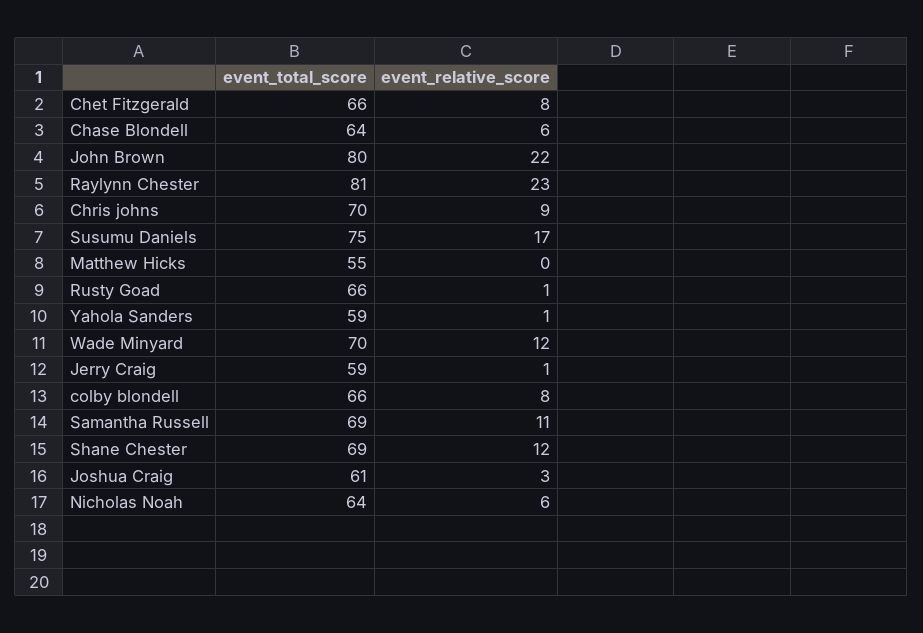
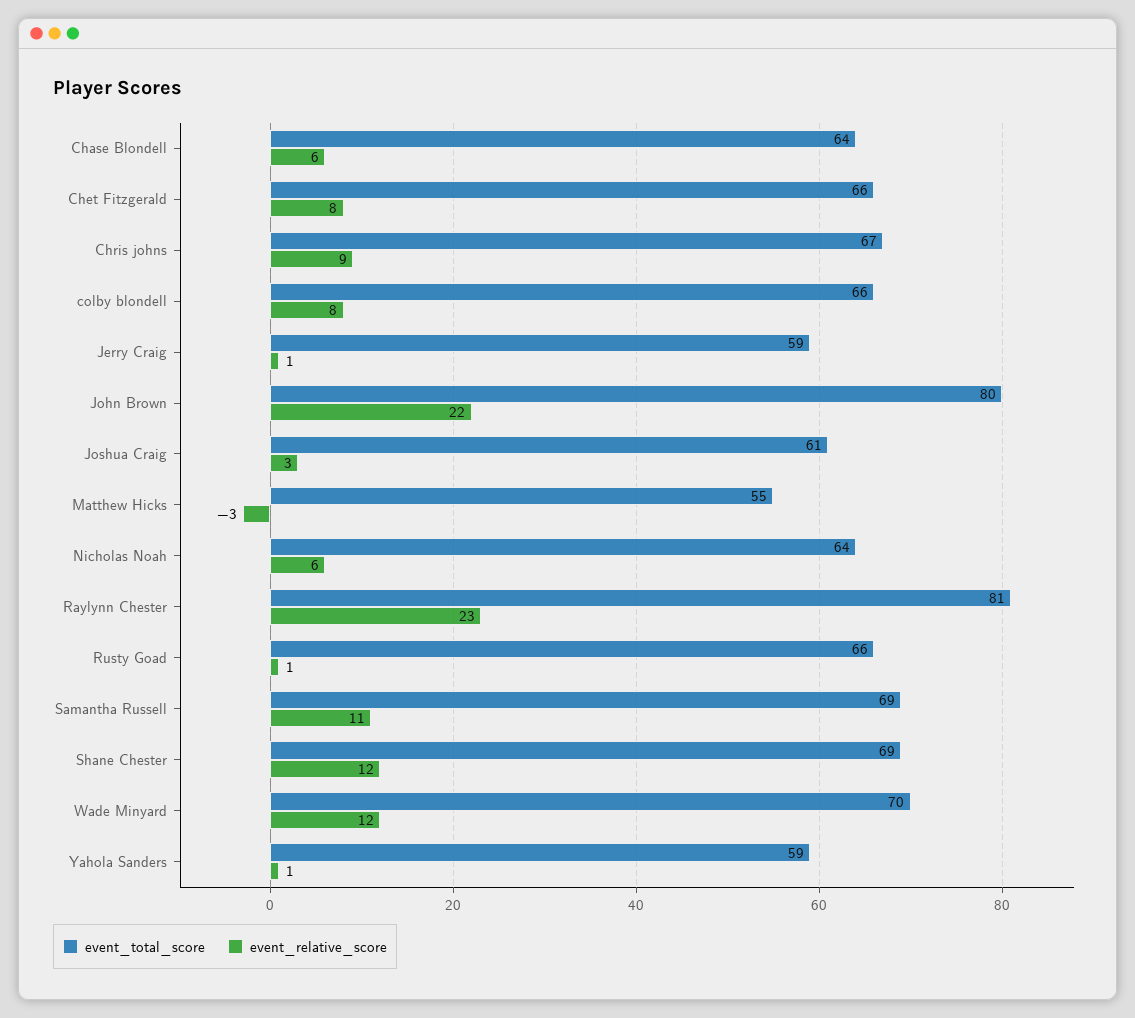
event_total_score, Chris johns: 70 -> 67
event_total_score, Susumu Daniels: 75 -> none
event_relative_score, Susumu Daniels: 17 -> none
event_relative_score, Matthew Hicks: 0 -> -3

